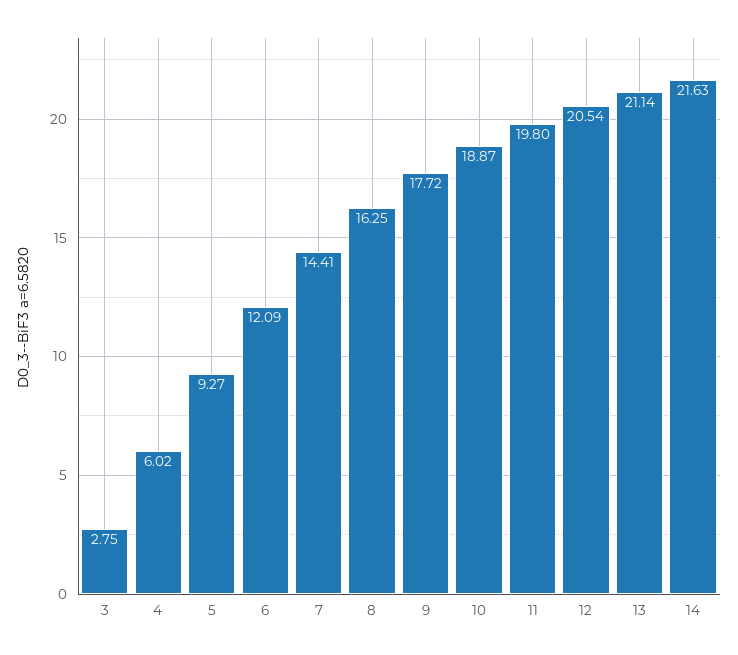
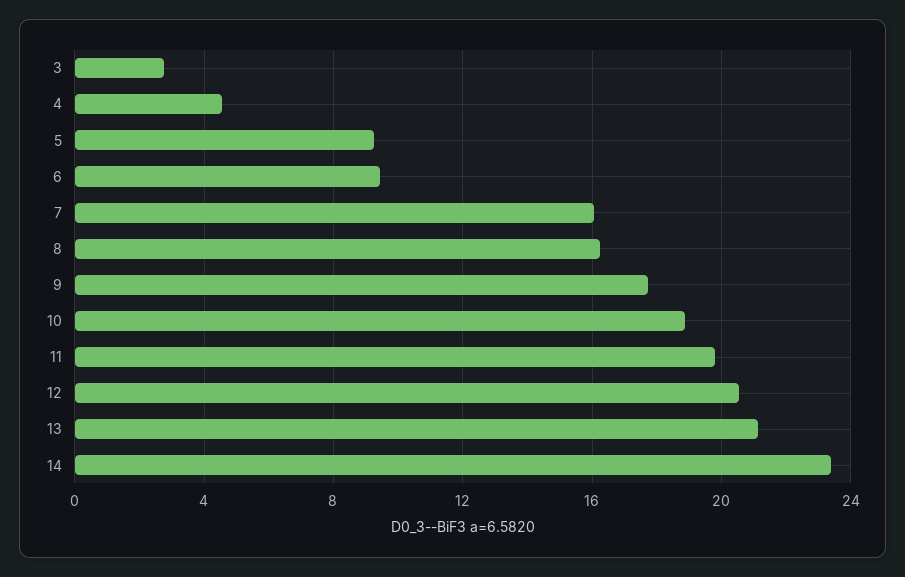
4: 6.02 -> 4.5
6: 12.09 -> 9.5
7: 14.41 -> 16
14: 21.63 -> 23.5

